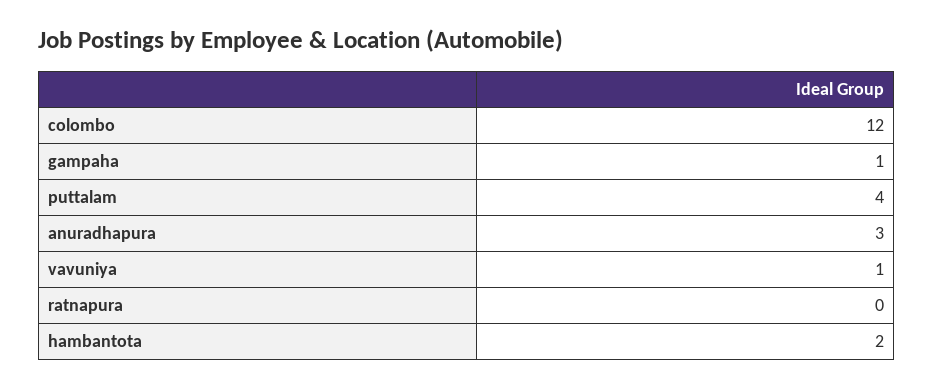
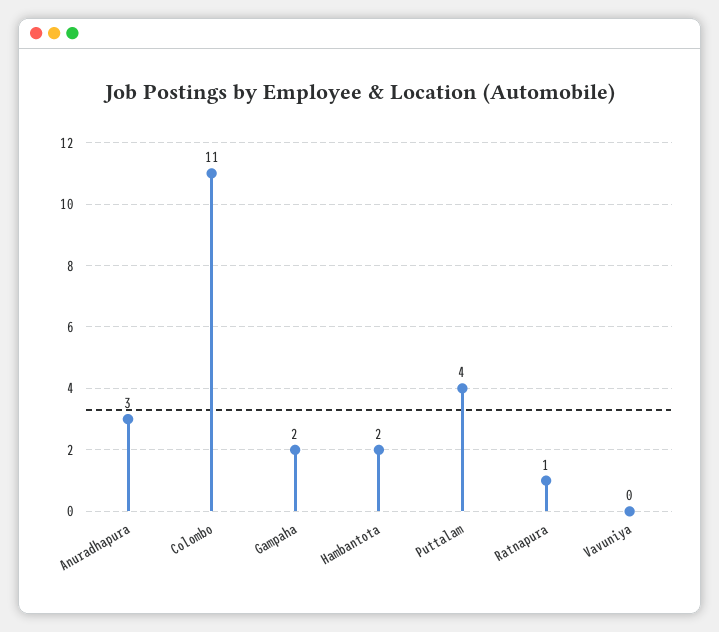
colombo: 12 -> 11
gampaha: 1 -> 2
vavuniya: 1 -> 0
ratnapura: 0 -> 1

